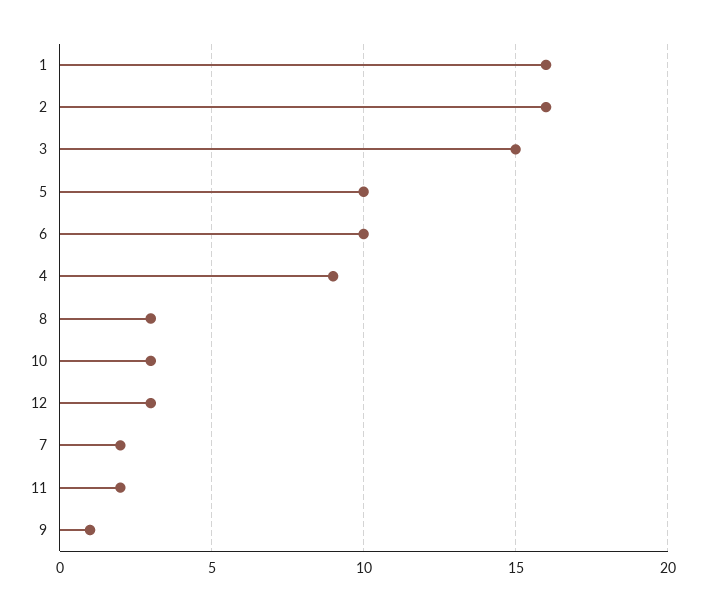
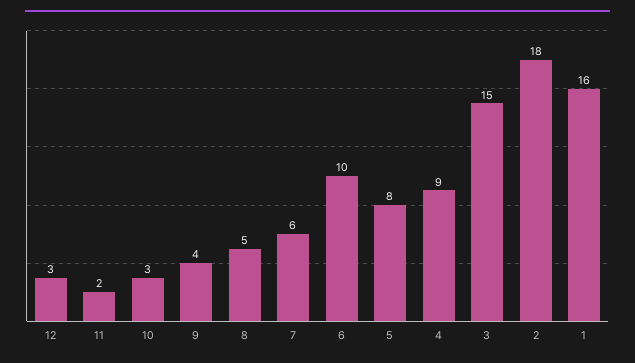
2: 16 -> 18
5: 10 -> 8
8: 3 -> 5
7: 2 -> 6
9: 1 -> 4

